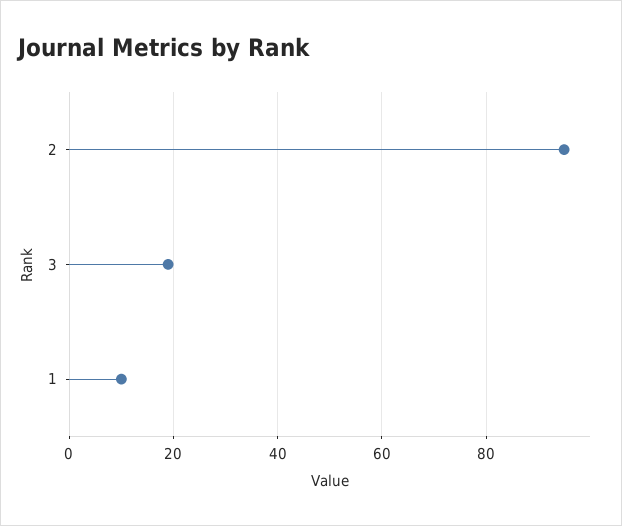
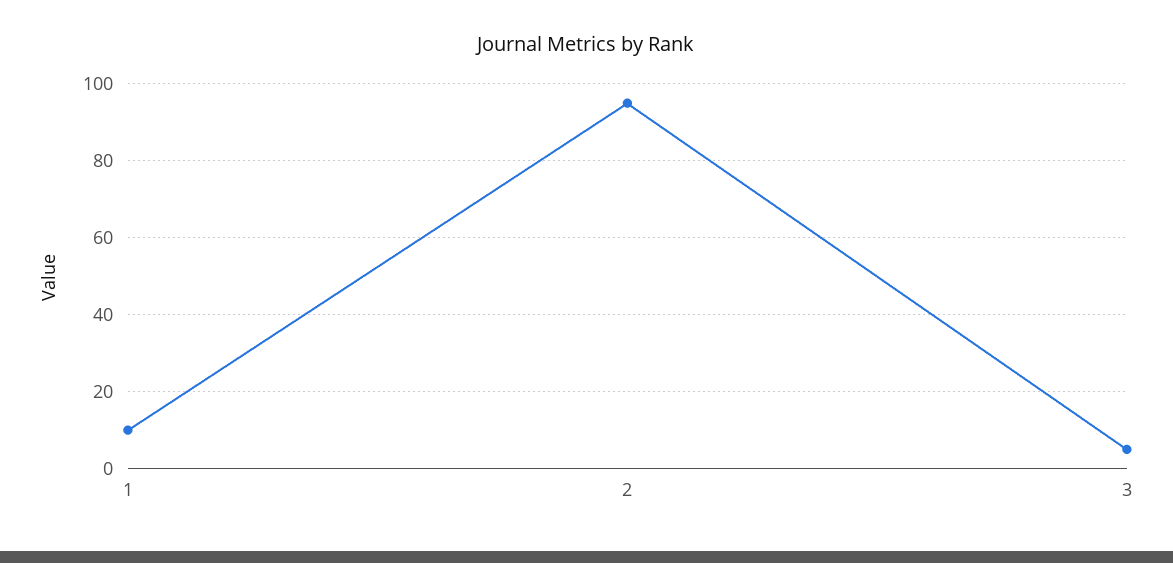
3: 20 -> 5

